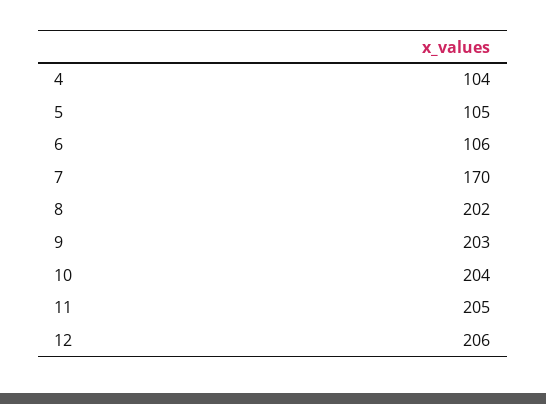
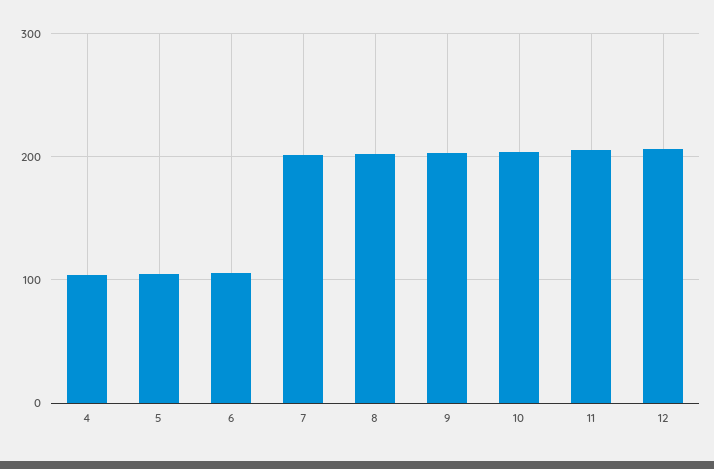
7: 170 -> 200

